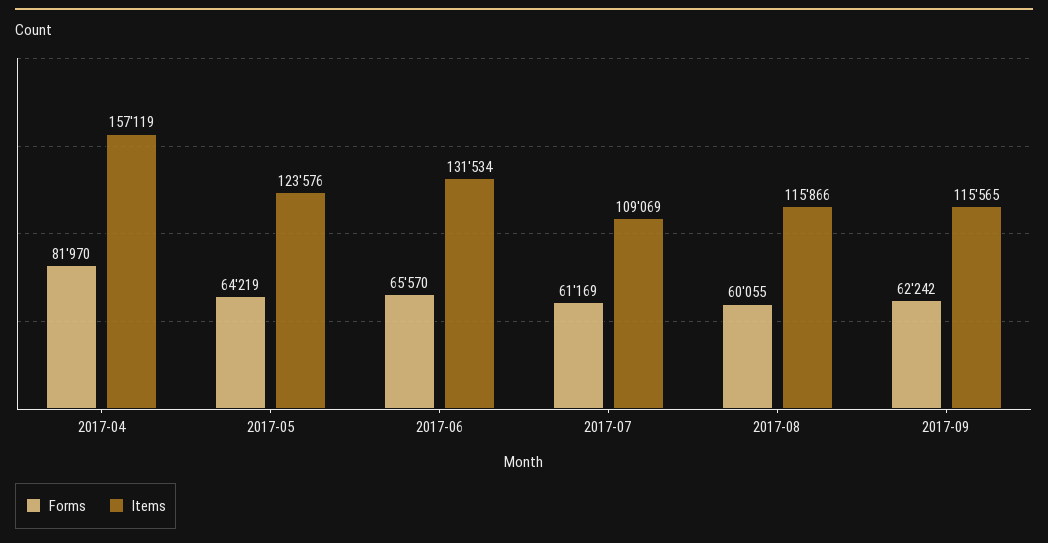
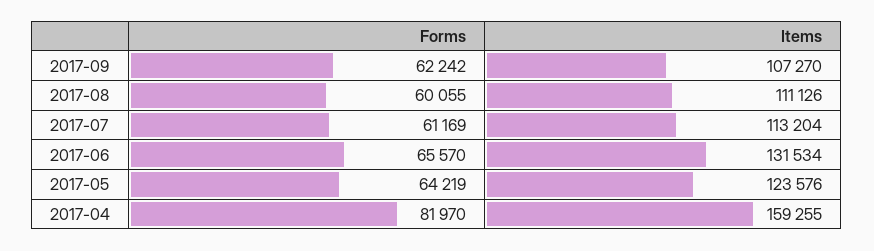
Items, 2017-04: 157119 -> 159255
Items, 2017-07: 109069 -> 113204
Items, 2017-08: 115866 -> 111126
Items, 2017-09: 115565 -> 107270

